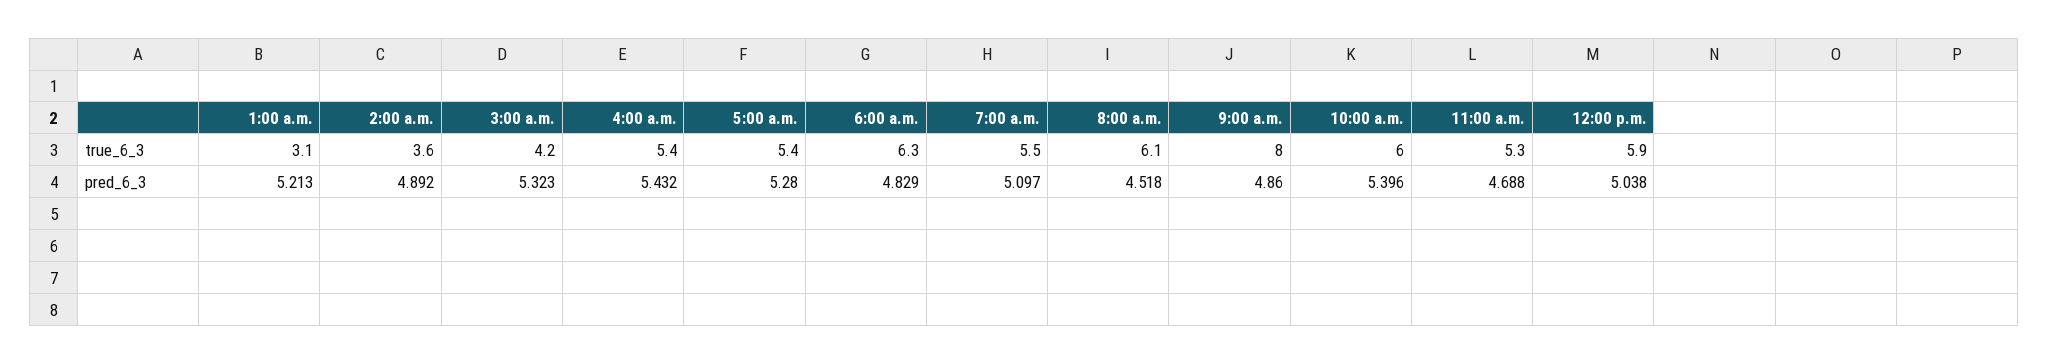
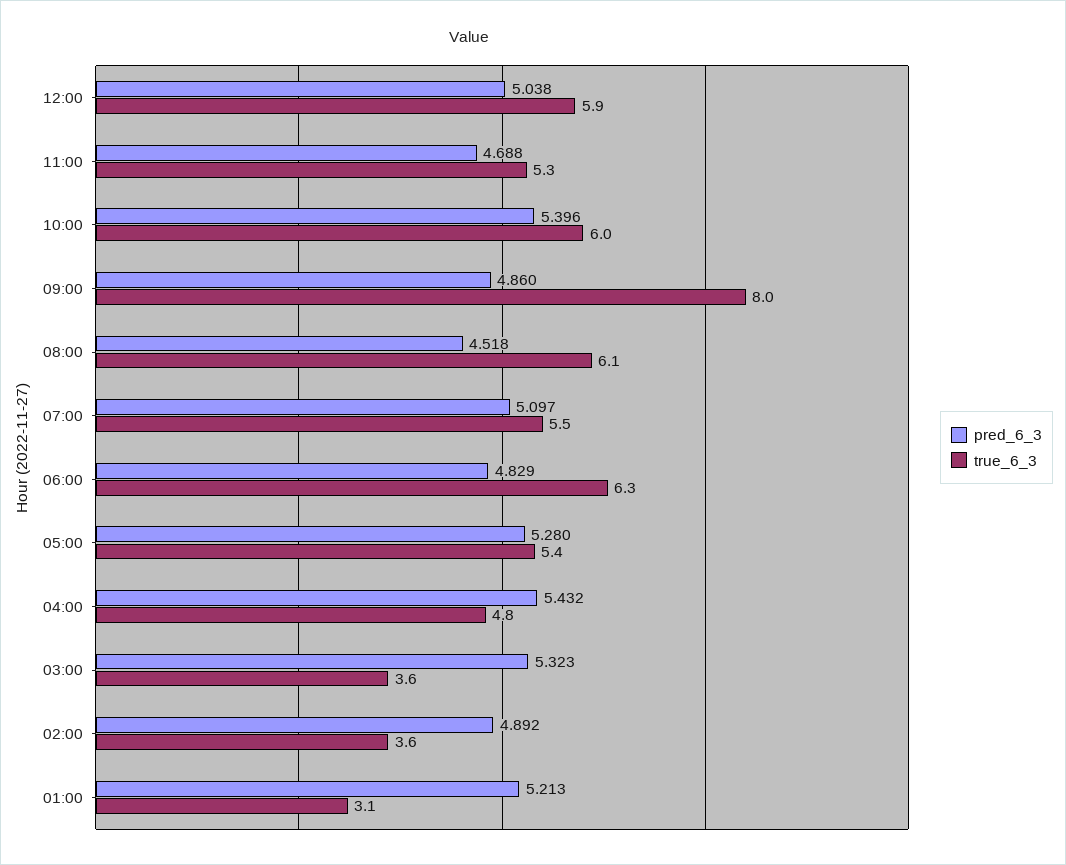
true_6_3, 3:00 a.m.: 4.2 -> 3.6
true_6_3, 4:00 a.m.: 5.4 -> 4.8

